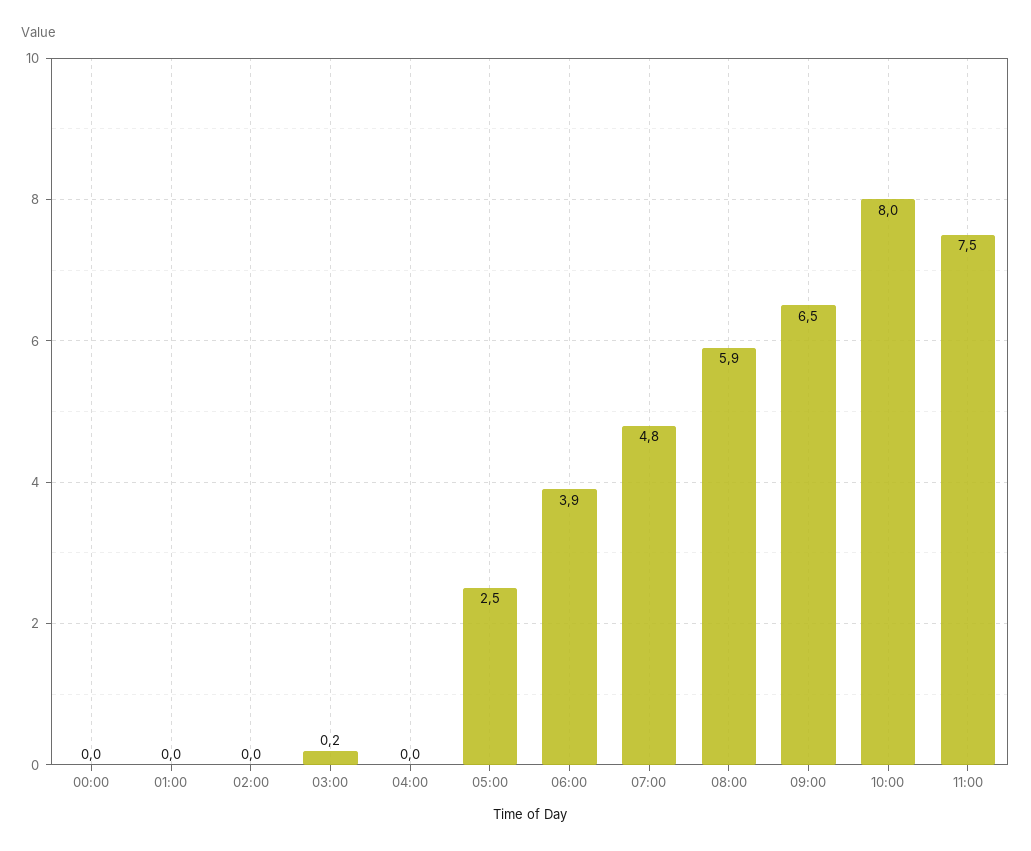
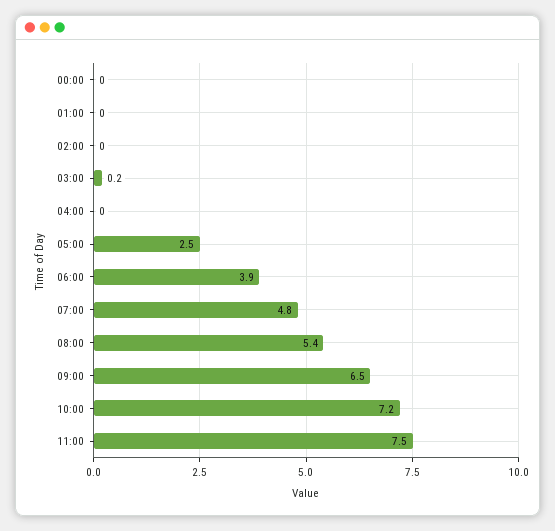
08:00: 5.9 -> 5.4
10:00: 8 -> 7.2

